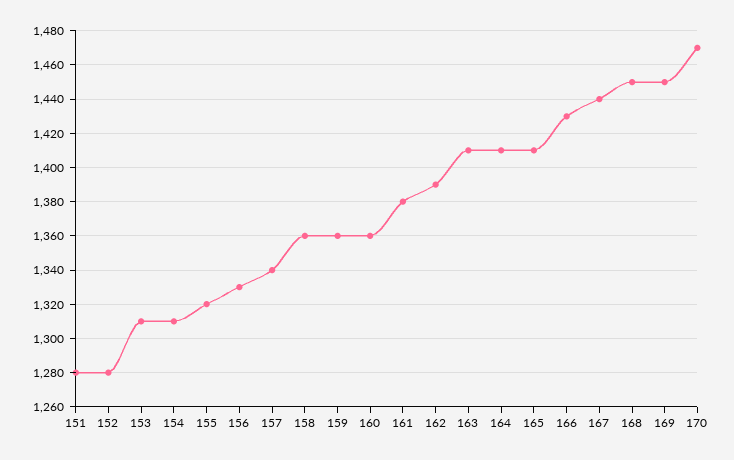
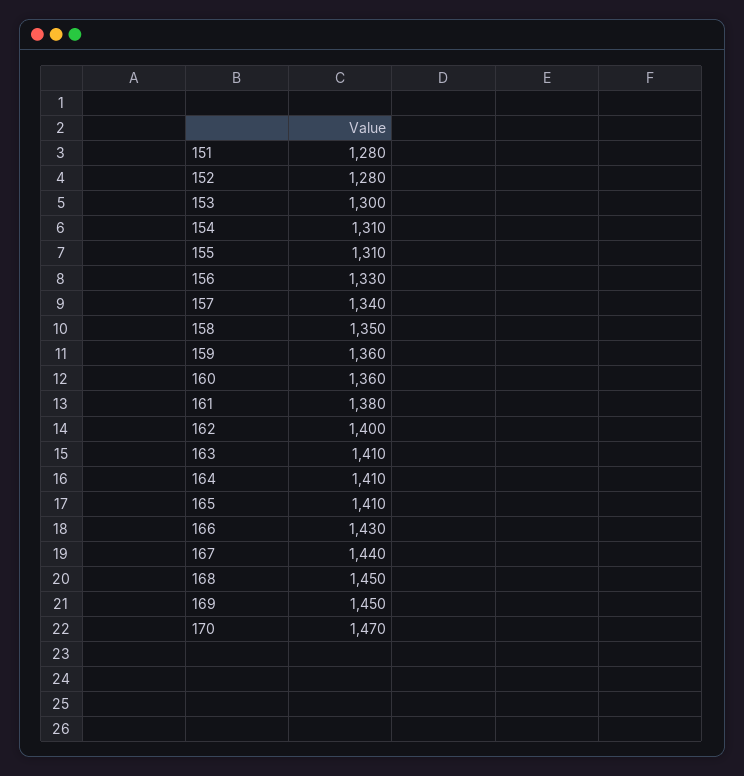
153: 1310 -> 1300
155: 1320 -> 1310
158: 1360 -> 1350
162: 1390 -> 1400

